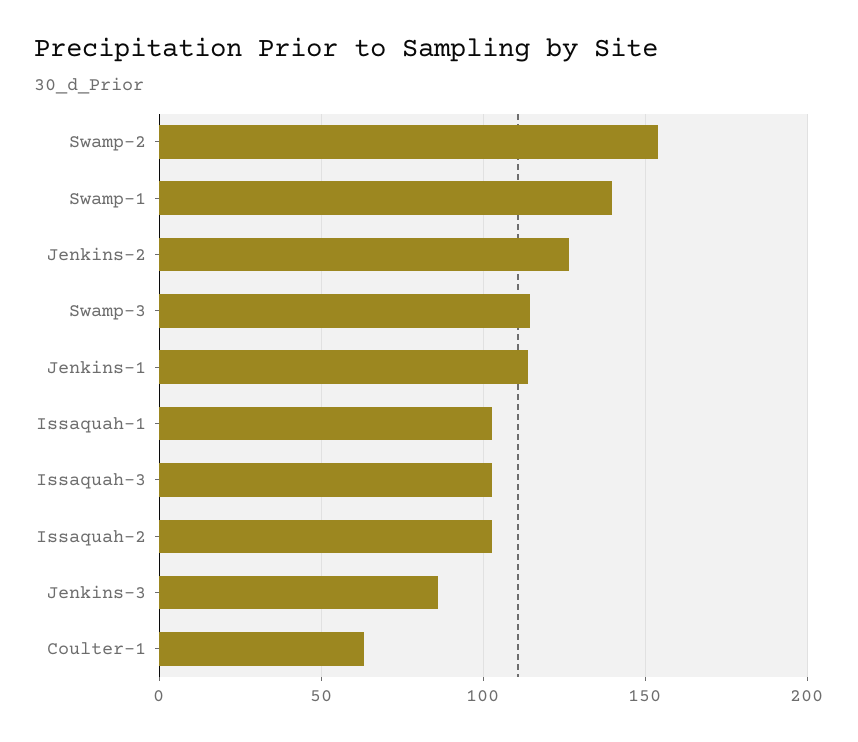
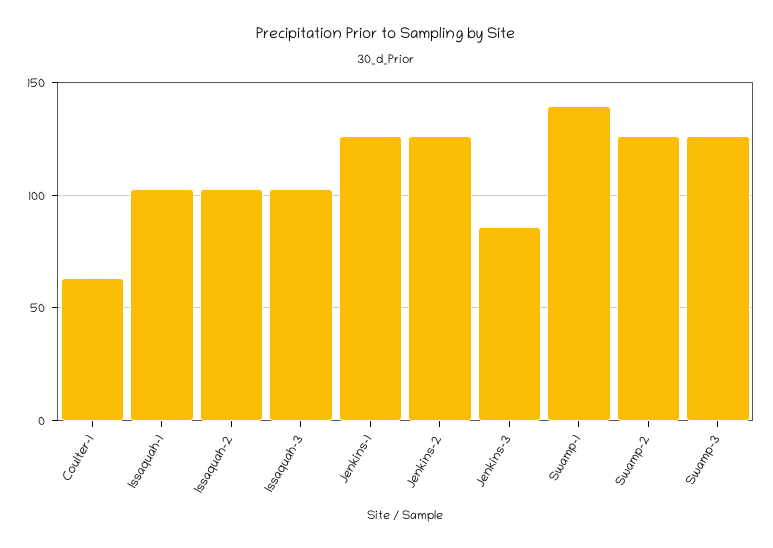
Swamp-2: 155 -> 125
Swamp-3: 115 -> 125
Jenkins-1: 115 -> 125

